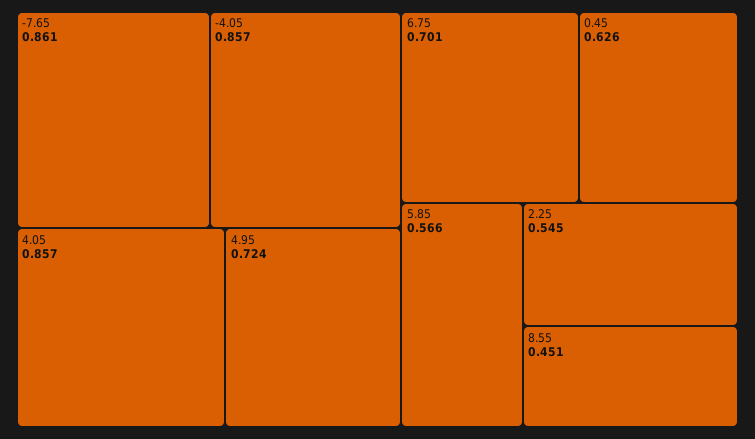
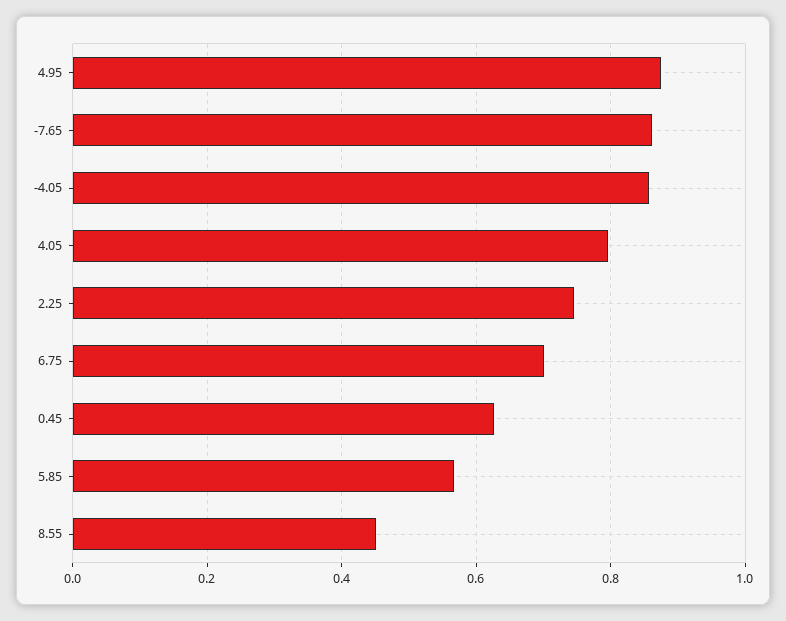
4.05: 0.857 -> 0.8
4.95: 0.724 -> 0.88
2.25: 0.545 -> 0.74

